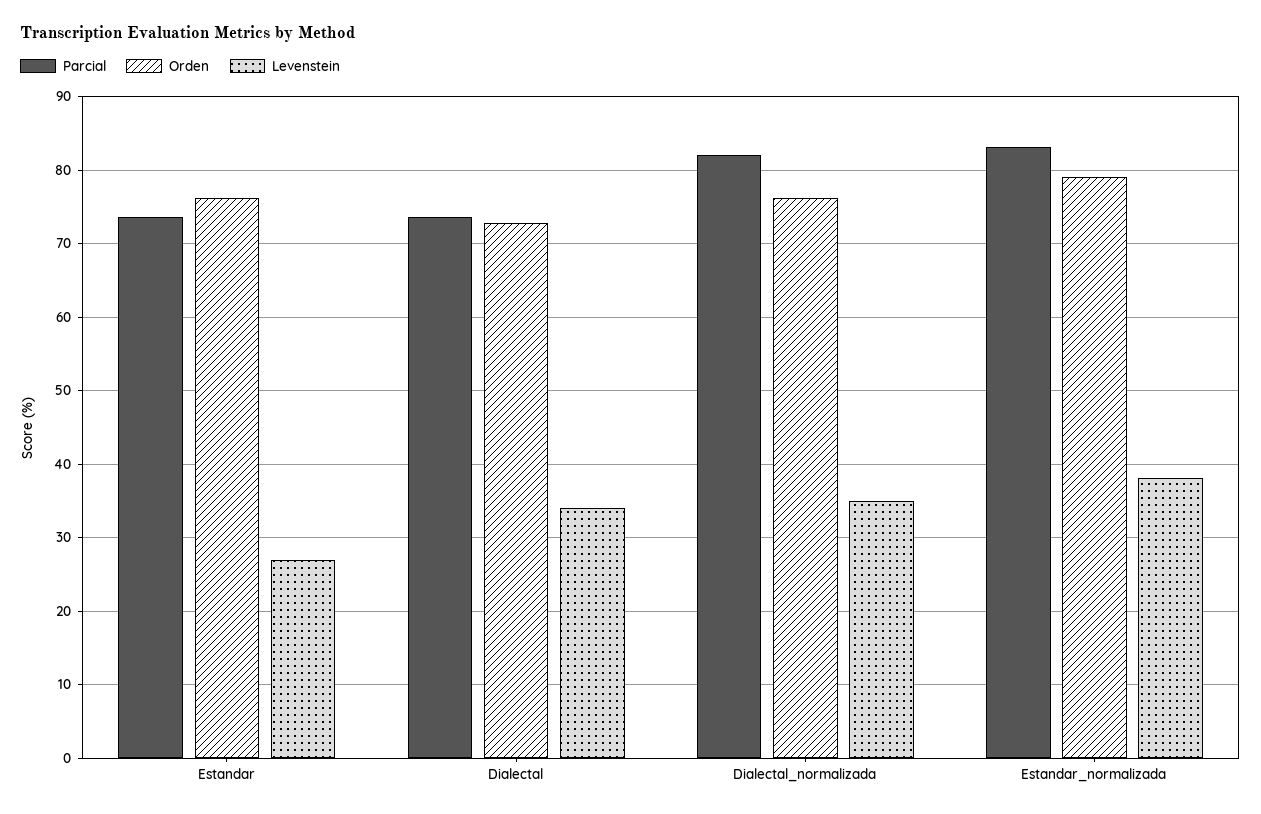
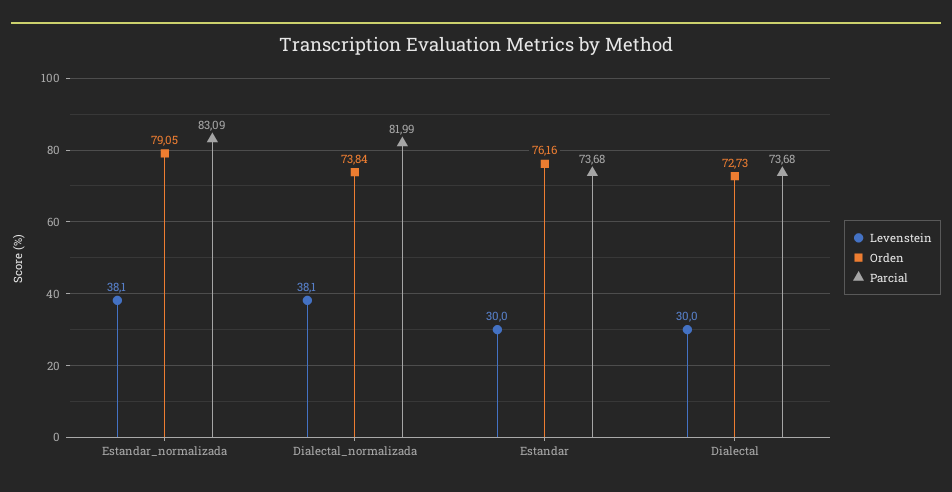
Levenstein, Estandar: 27 -> 30
Levenstein, Dialectal: 34 -> 30
Orden, Dialectal_normalizada: 76 -> 73.84
Levenstein, Dialectal_normalizada: 35 -> 38.1

